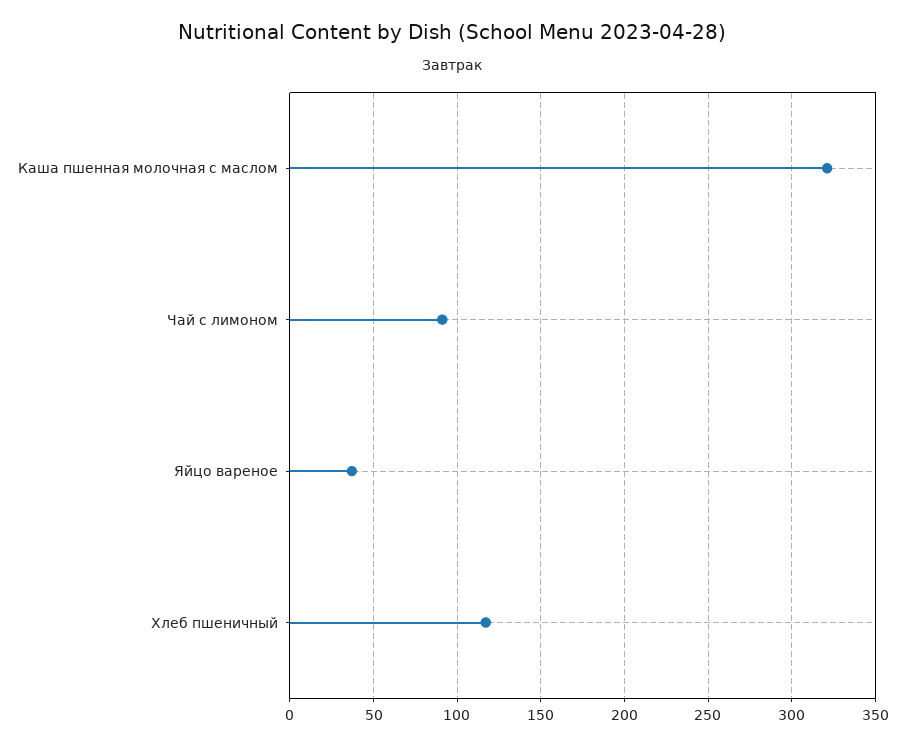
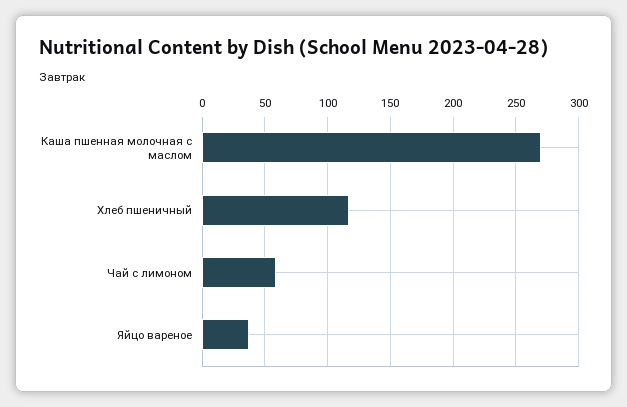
Каша пшенная молочная с маслом: 320 -> 270
Чай с лимоном: 90 -> 60

